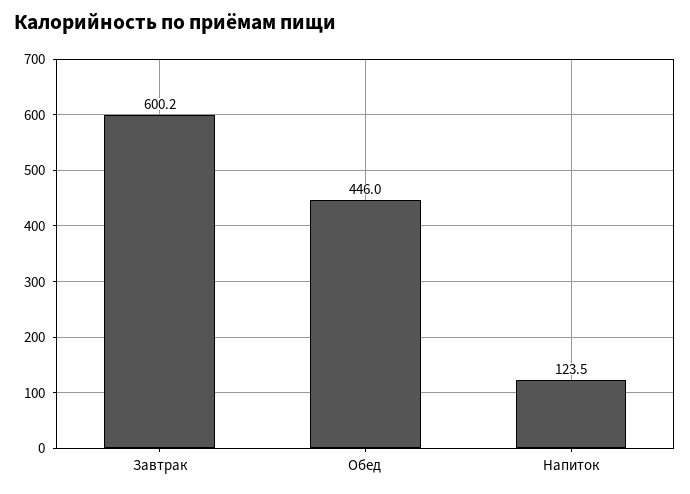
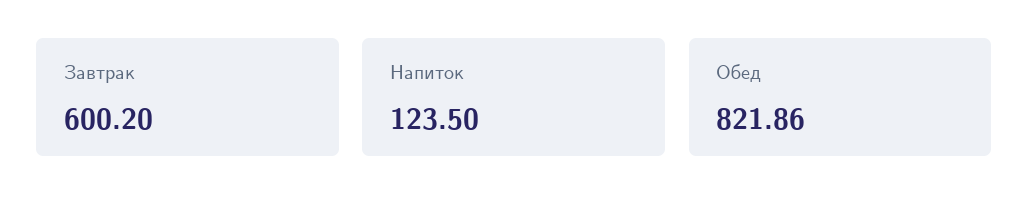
Обед: 446 -> 821.86

